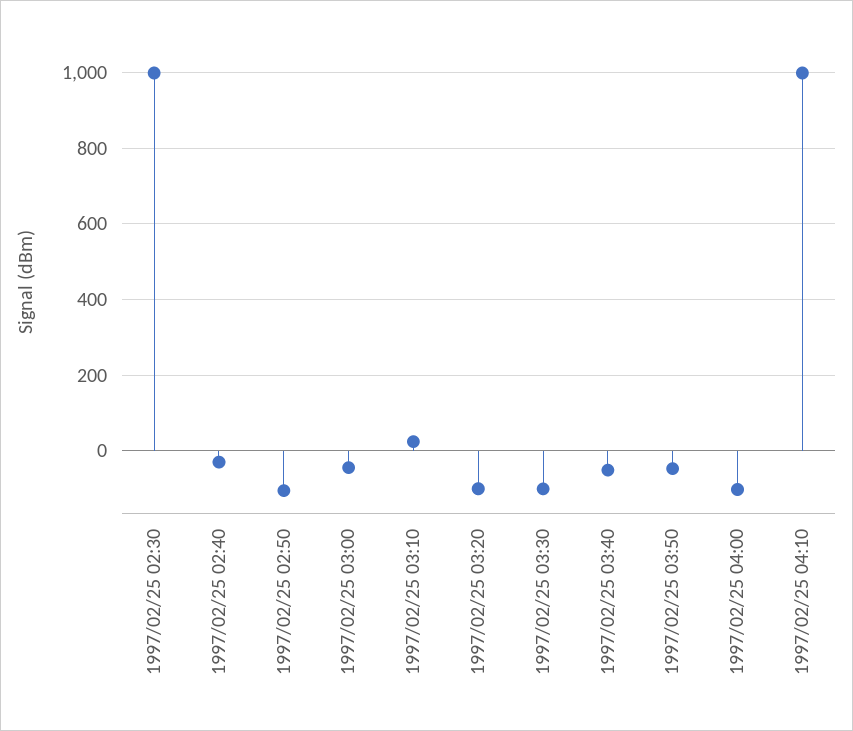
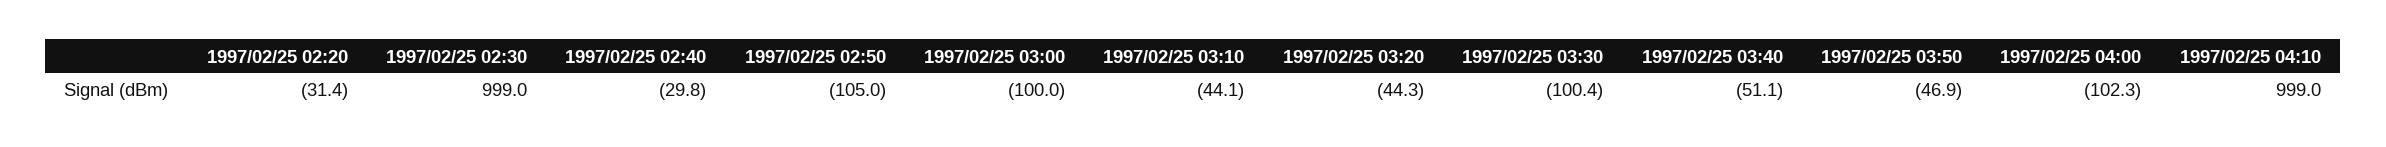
1997/02/25 03:00: -40 -> -100
1997/02/25 03:10: 20 -> -44.1
1997/02/25 03:20: -100 -> -44.3
1997/02/25 02:20: none -> -31.4

